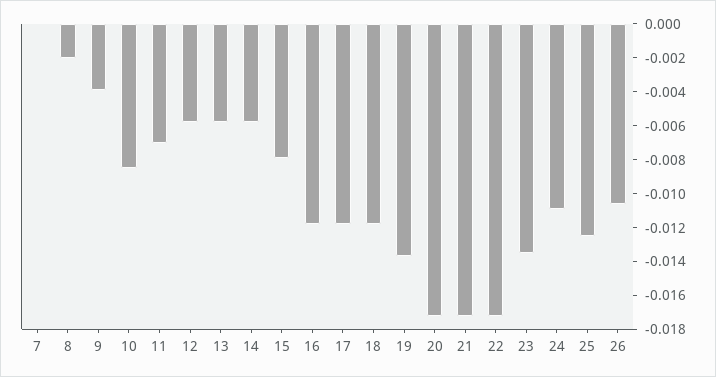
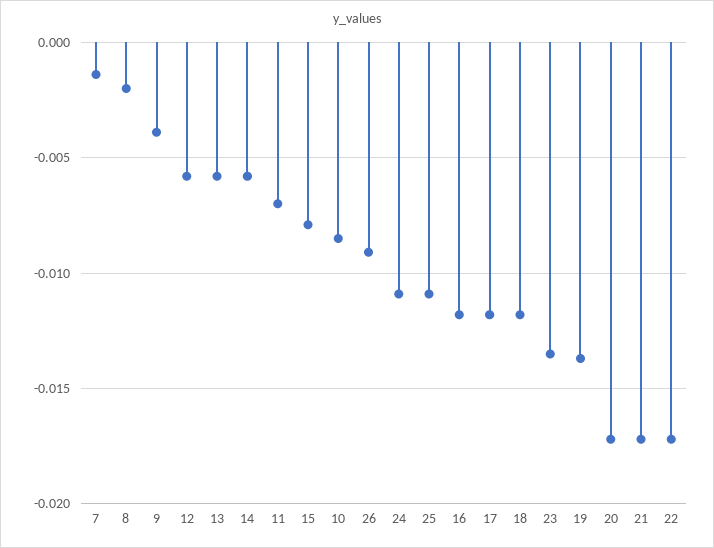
7: 0 -> -0.0015
25: -0.0125 -> -0.011
26: -0.0105 -> -0.009

